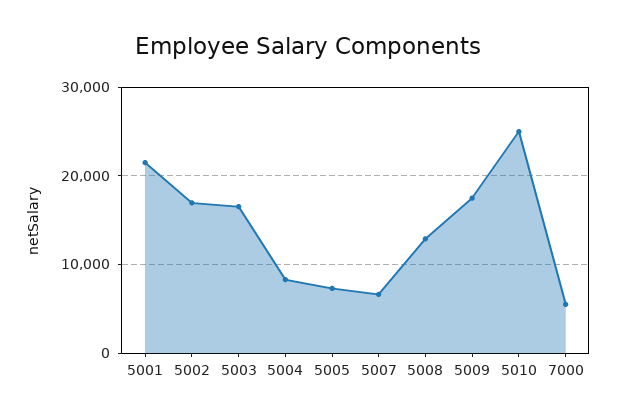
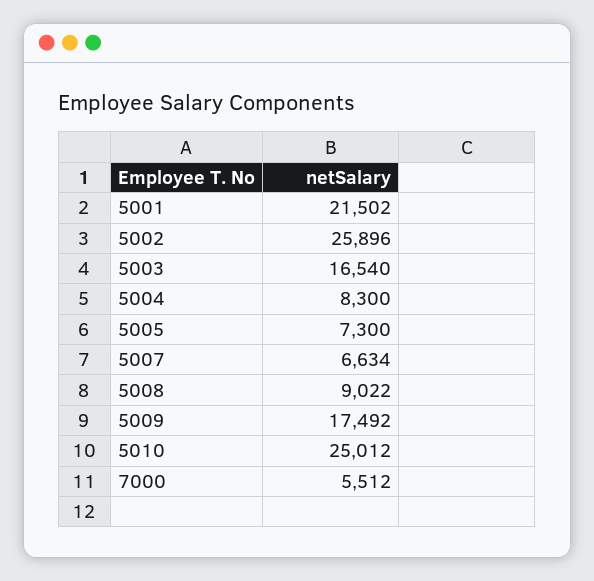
5002: 17000 -> 25896
5008: 13000 -> 9022

